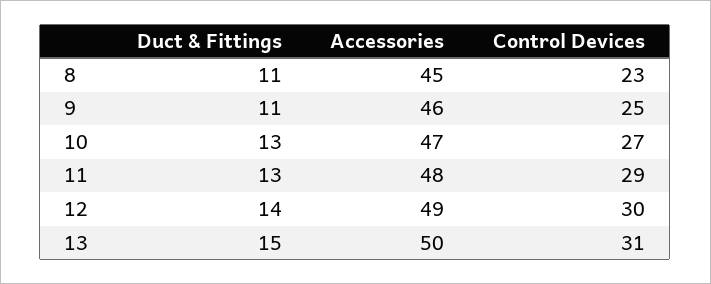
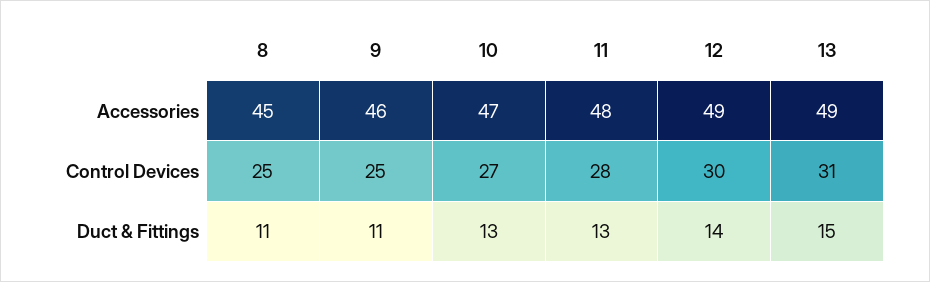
Control Devices, 8: 23 -> 25
Control Devices, 11: 29 -> 28
Accessories, 13: 50 -> 49

